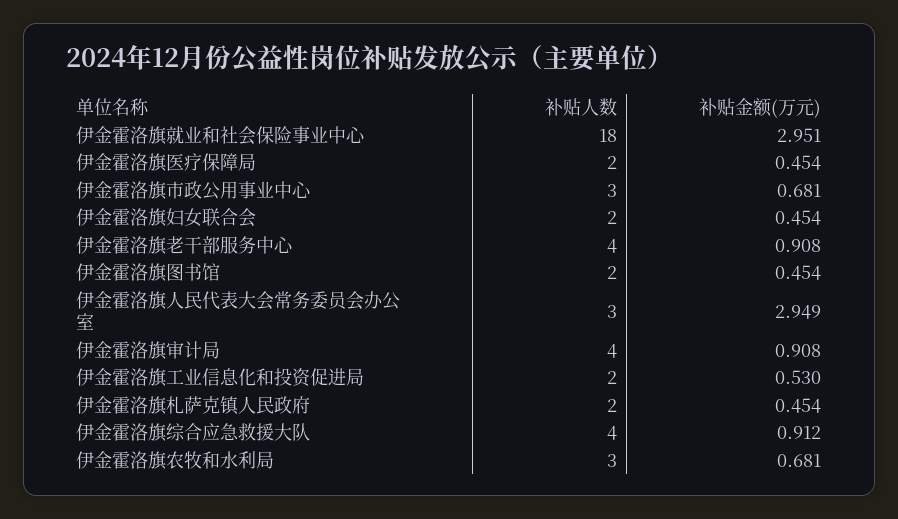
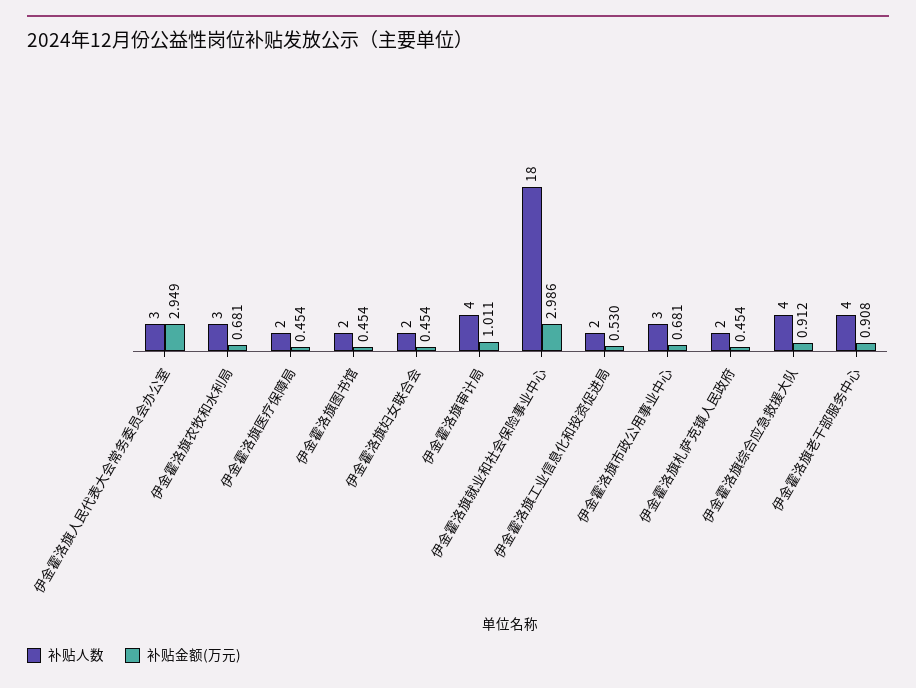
补贴金额(万元), 伊金霍洛旗就业和社会保险事业中心: 2.951 -> 2.986
补贴金额(万元), 伊金霍洛旗审计局: 0.908 -> 1.011

